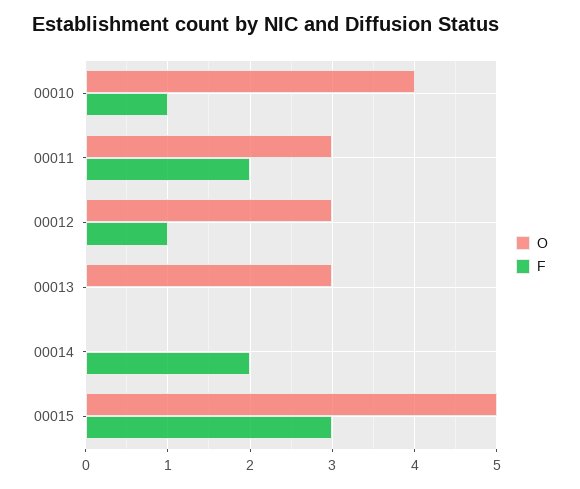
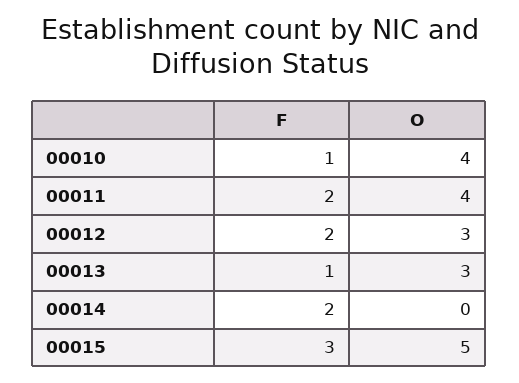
O, 00011: 3 -> 4
F, 00012: 1 -> 2
F, 00013: 0 -> 1

